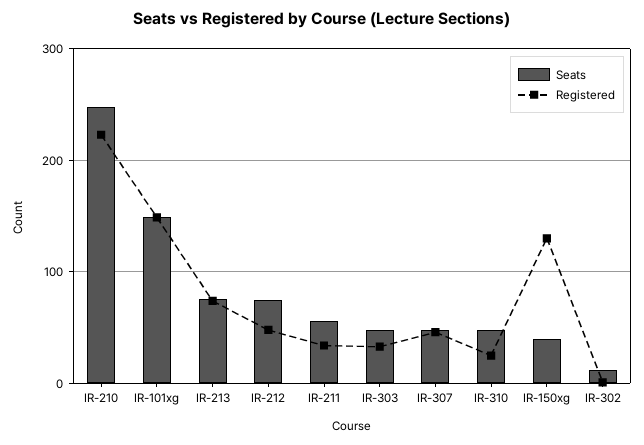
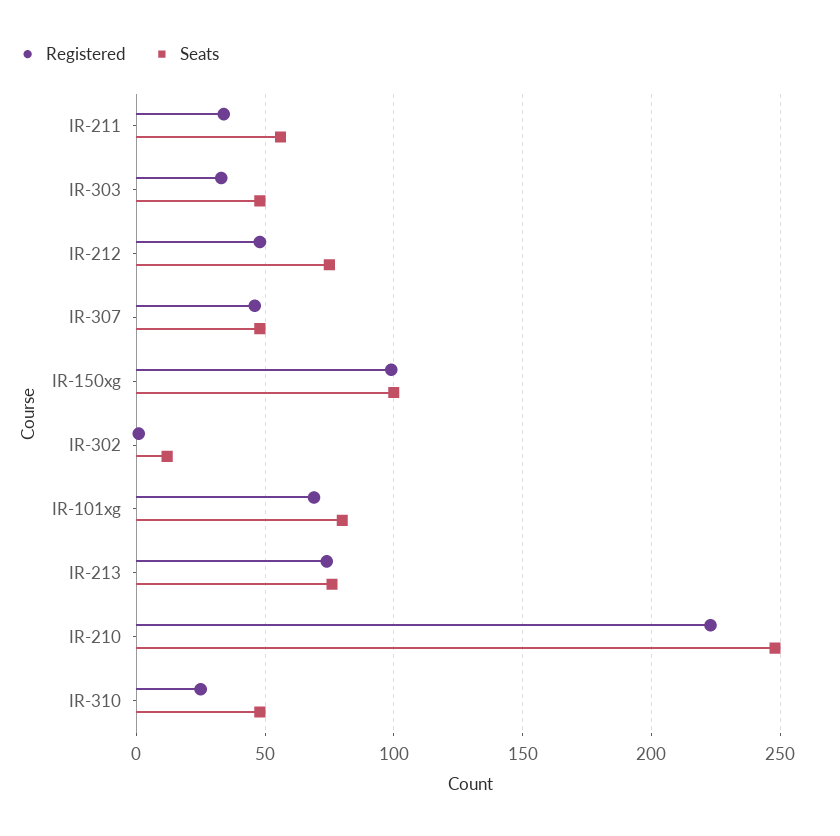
Seats, IR-101xg: 150 -> 80
Registered, IR-101xg: 150 -> 70
Seats, IR-150xg: 40 -> 100
Registered, IR-150xg: 130 -> 100

